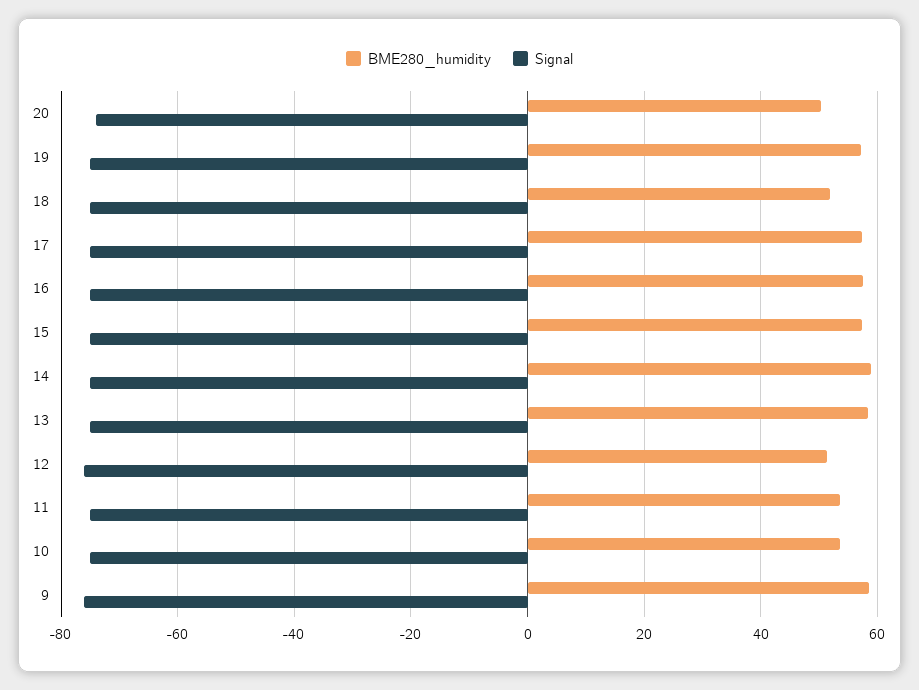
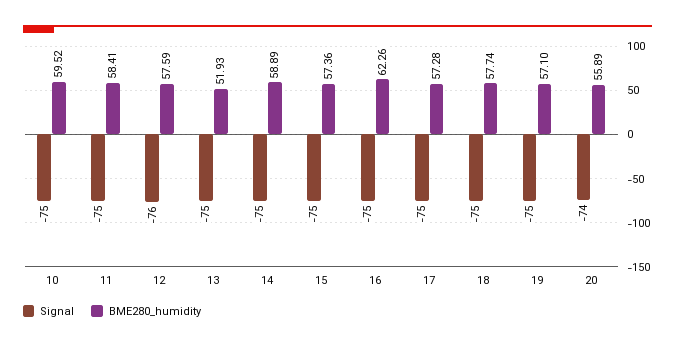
BME280_humidity, 20: 50 -> 55.89
BME280_humidity, 18: 52 -> 57.74
BME280_humidity, 16: 58 -> 62.26
BME280_humidity, 13: 58 -> 51.93
BME280_humidity, 12: 52 -> 57.59
BME280_humidity, 11: 54 -> 58.41
BME280_humidity, 10: 54 -> 59.52
BME280_humidity, 9: 58 -> none
Signal, 9: -76 -> none

